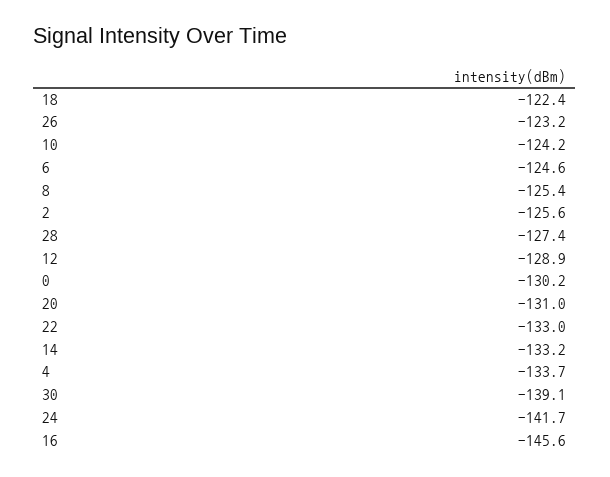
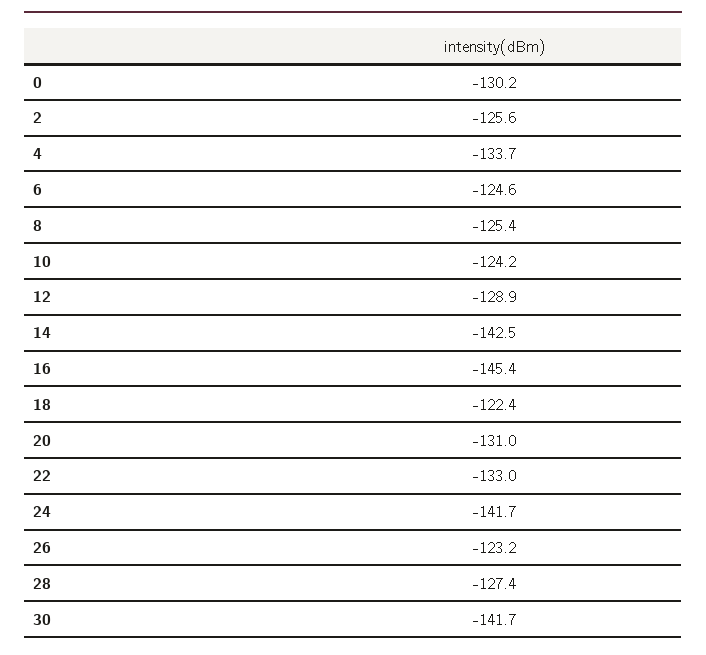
14: -133.2 -> -142.5
30: -139.1 -> -141.7
16: -145.6 -> -145.4

